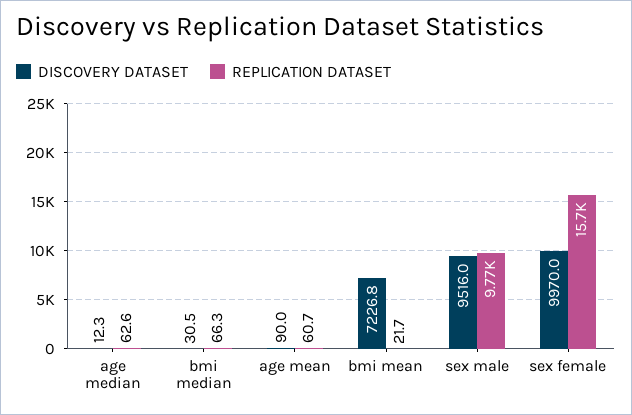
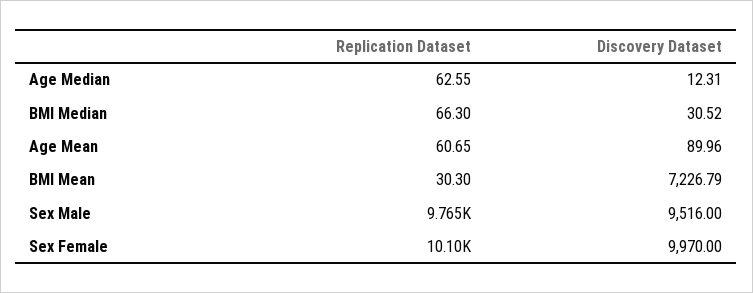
REPLICATION DATASET, bmi mean: 21.7 -> 30.3
REPLICATION DATASET, sex female: 15700 -> 10100

